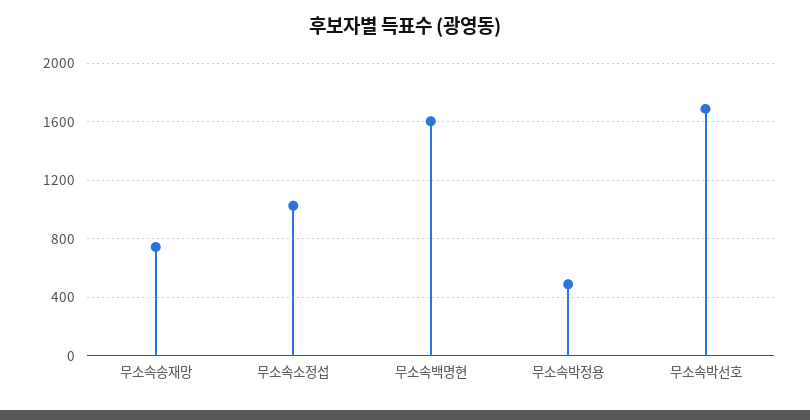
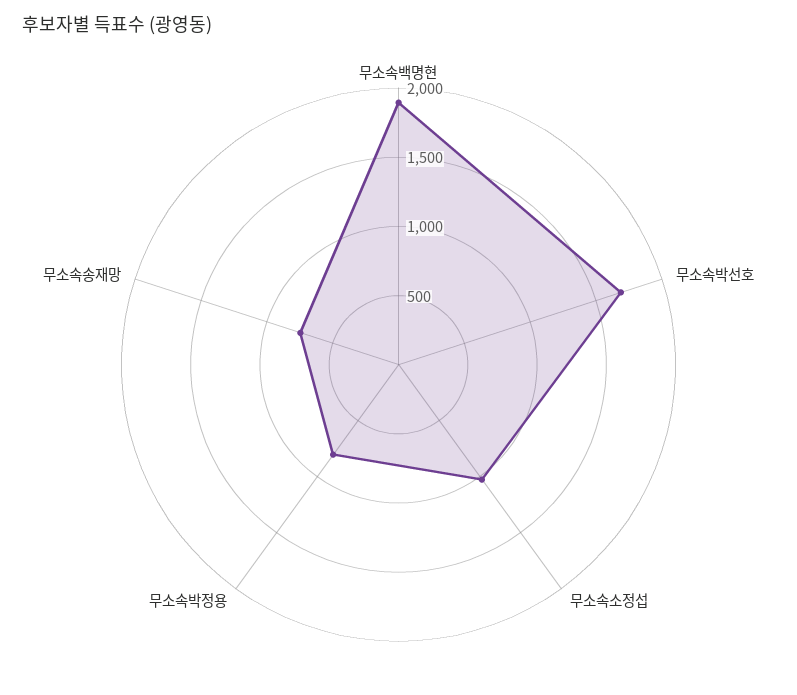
무소속백명현: 1600 -> 1900
무소속박정용: 500 -> 800

